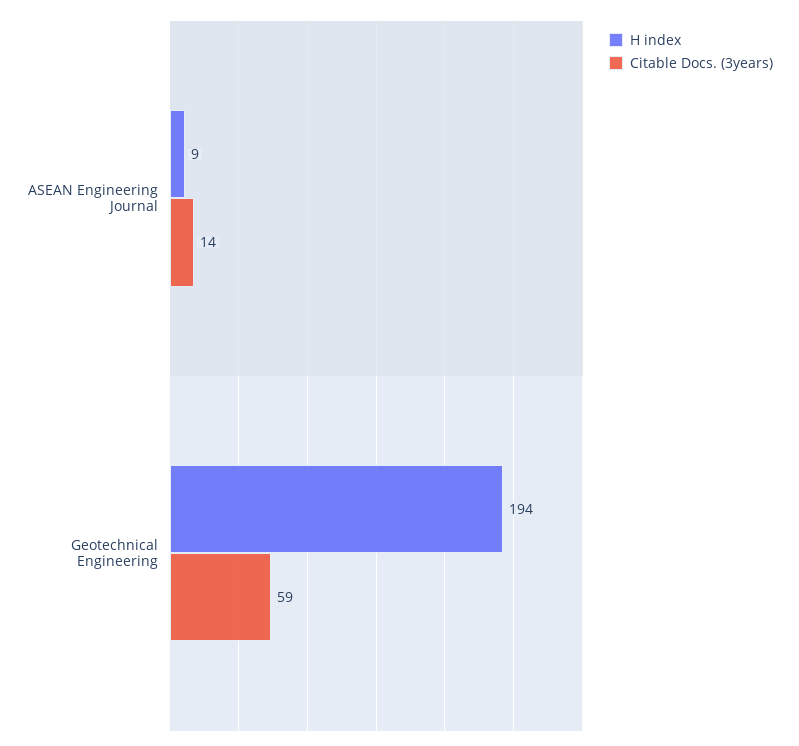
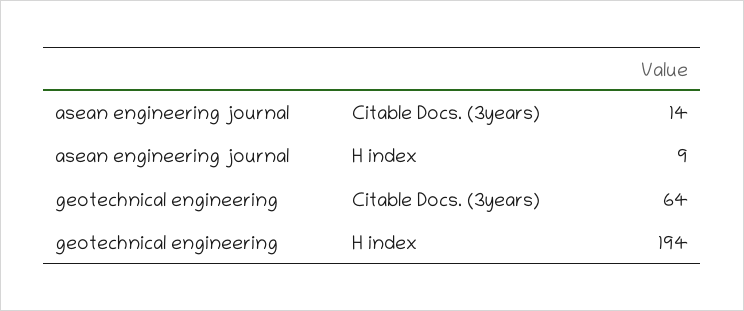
Citable Docs. (3years), Geotechnical Engineering: 59 -> 64

